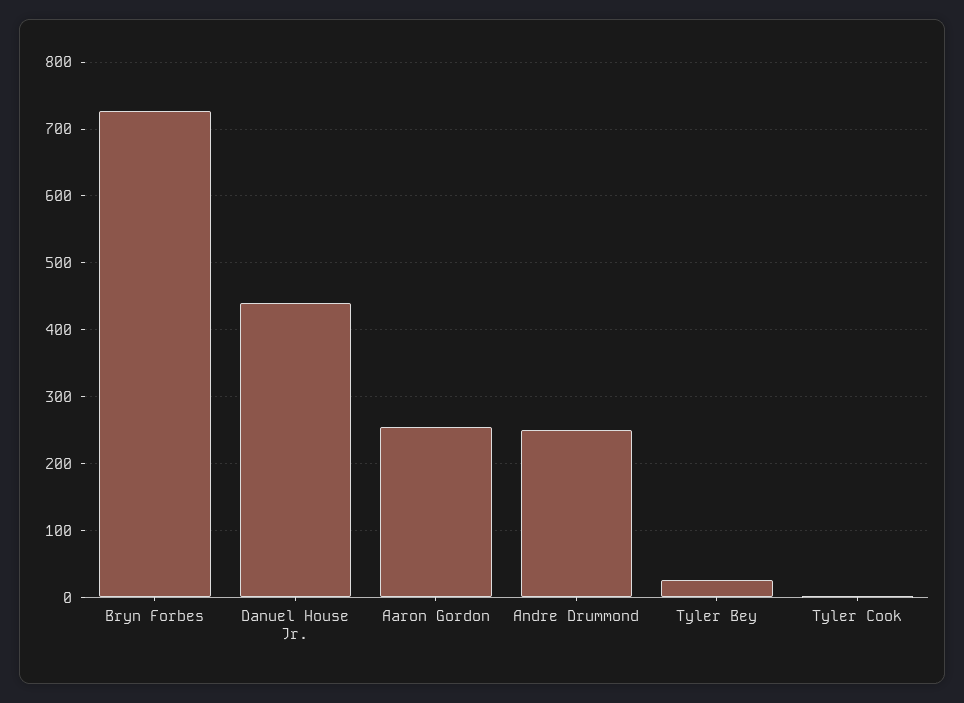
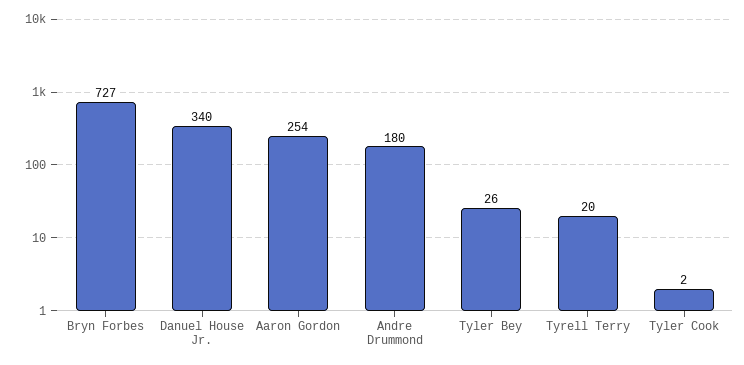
Danuel House Jr.: 440 -> 340
Andre Drummond: 250 -> 180
Tyrell Terry: none -> 20

